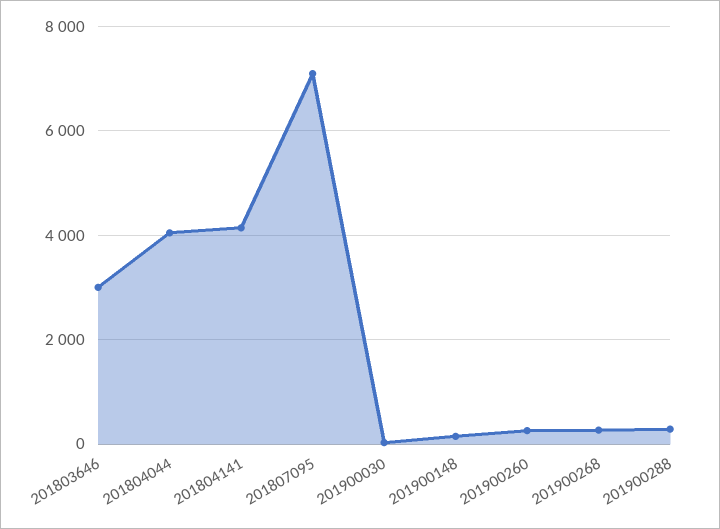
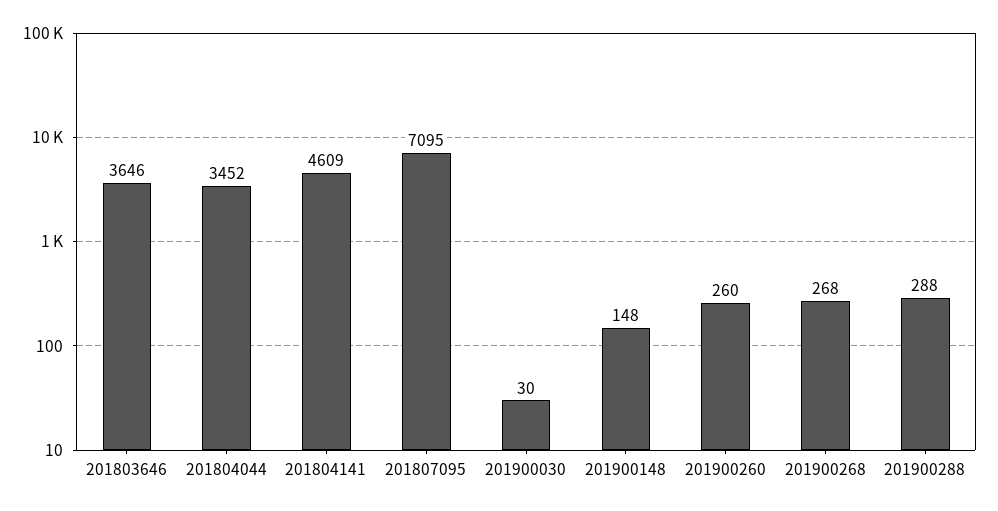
201803646: 3000 -> 3646
201804044: 4000 -> 3452
201804141: 4200 -> 4609

